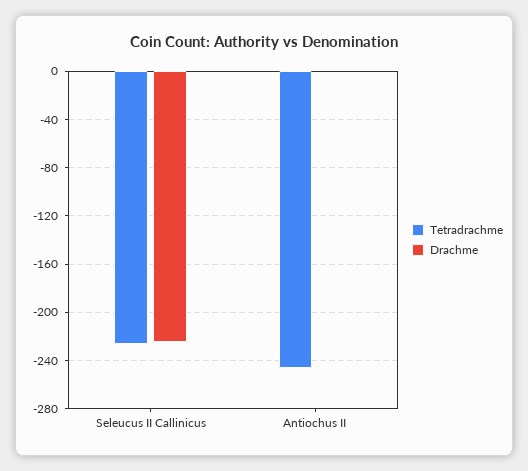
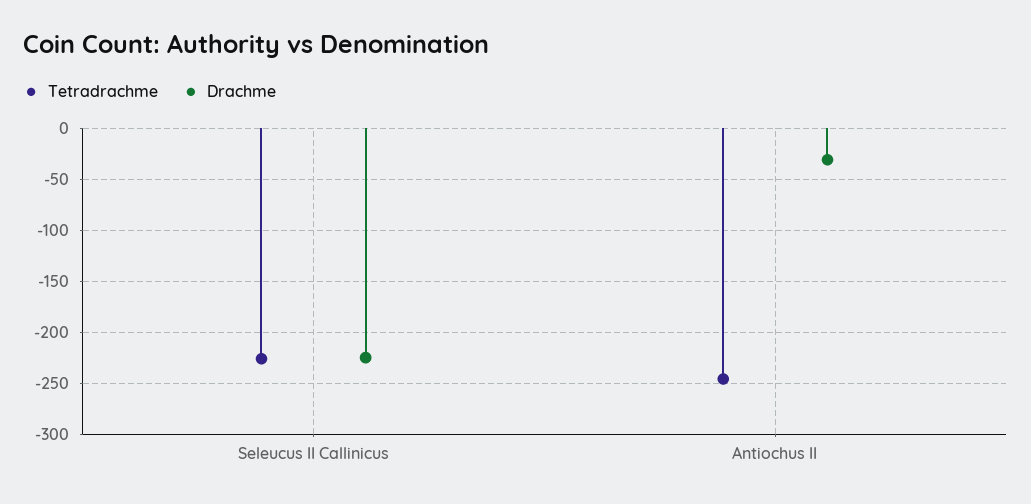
Drachme, Antiochus II: 0 -> -30

